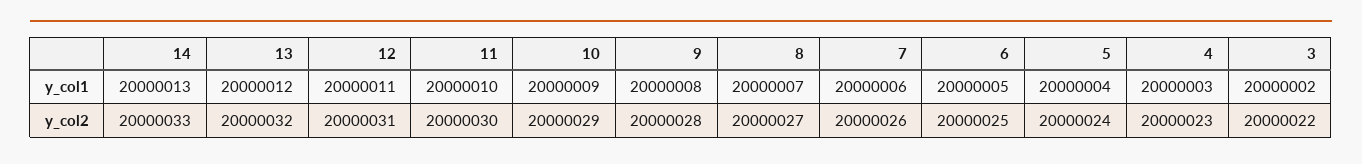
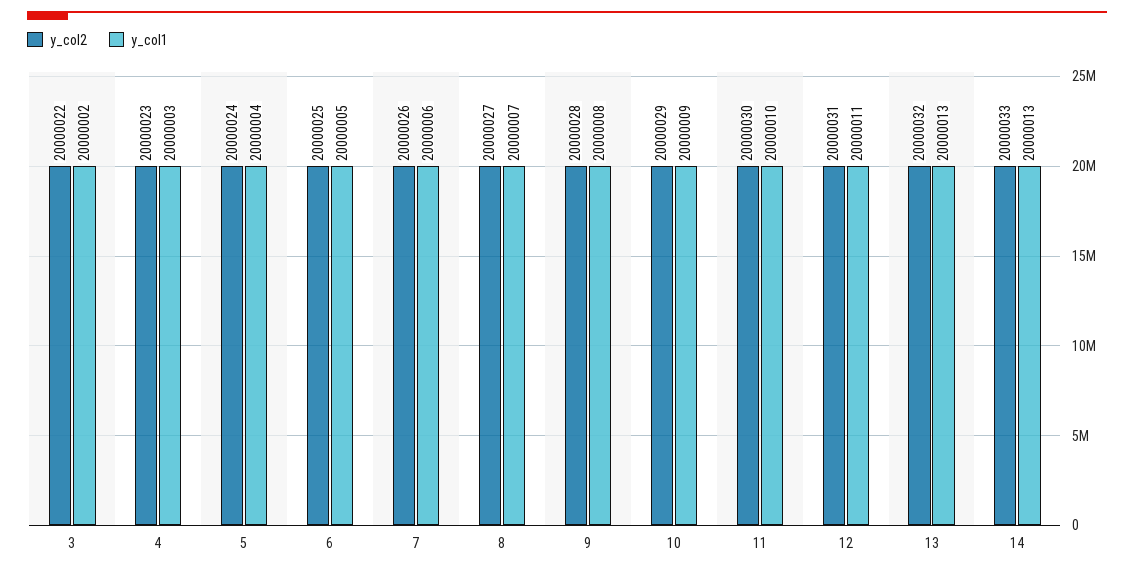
y_col1, 13: 20000012 -> 20000013

